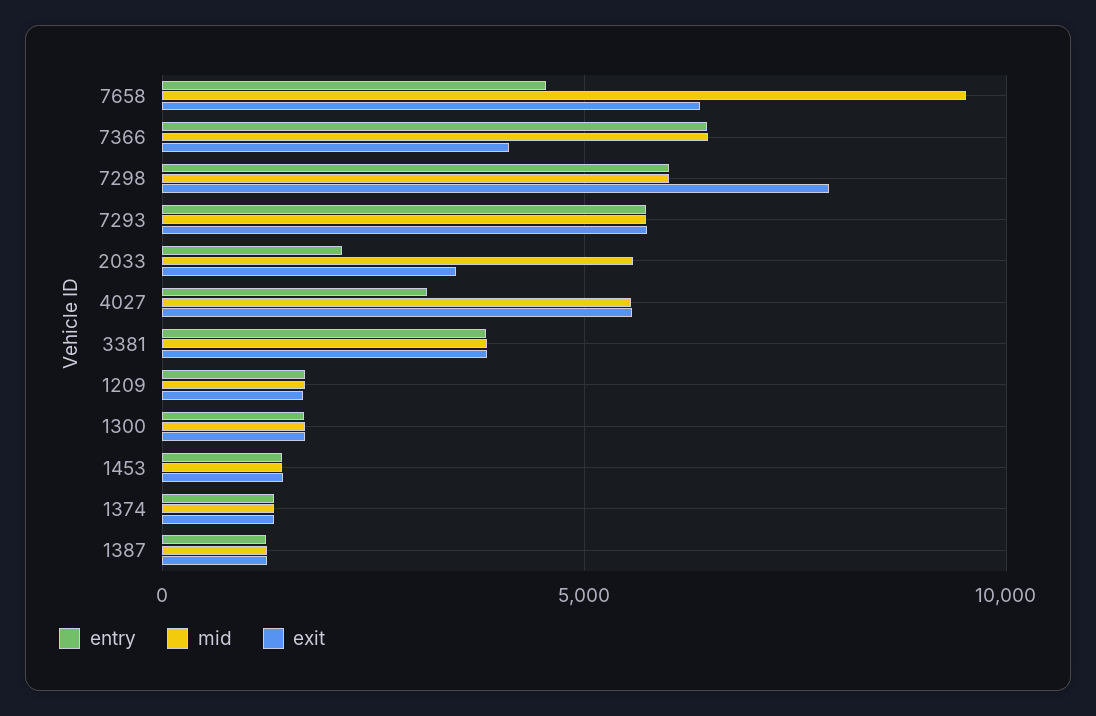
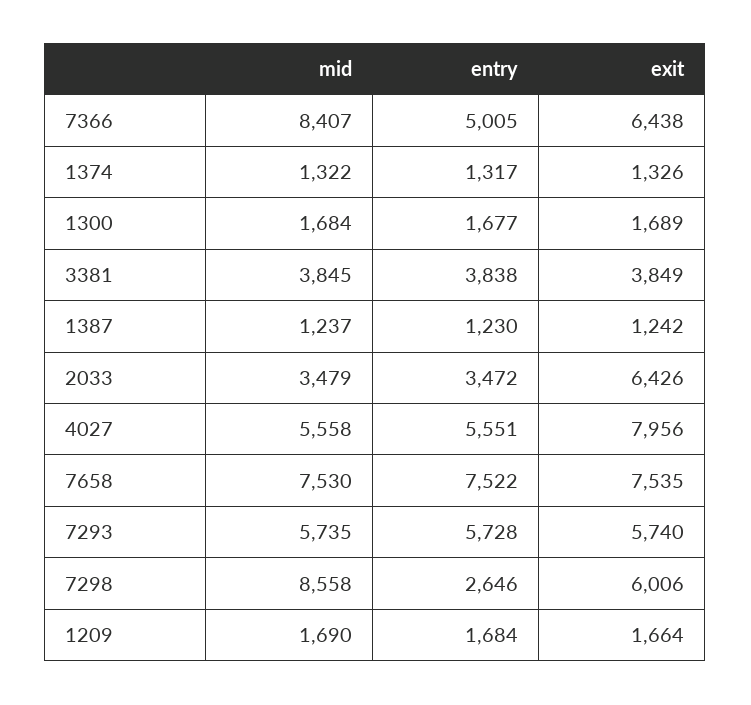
entry, 7658: 4500 -> 7522
mid, 7658: 9500 -> 7530
exit, 7658: 6500 -> 7535
entry, 7366: 6500 -> 5005
mid, 7366: 6500 -> 8407
exit, 7366: 4000 -> 6438
entry, 7298: 6000 -> 2646
mid, 7298: 6000 -> 8558
exit, 7298: 8000 -> 6006
entry, 2033: 2000 -> 3472
mid, 2033: 5500 -> 3479
exit, 2033: 3500 -> 6426
entry, 4027: 3000 -> 5551
exit, 4027: 5500 -> 7956
entry, 1453: 1500 -> none
mid, 1453: 1500 -> none
exit, 1453: 1500 -> none

